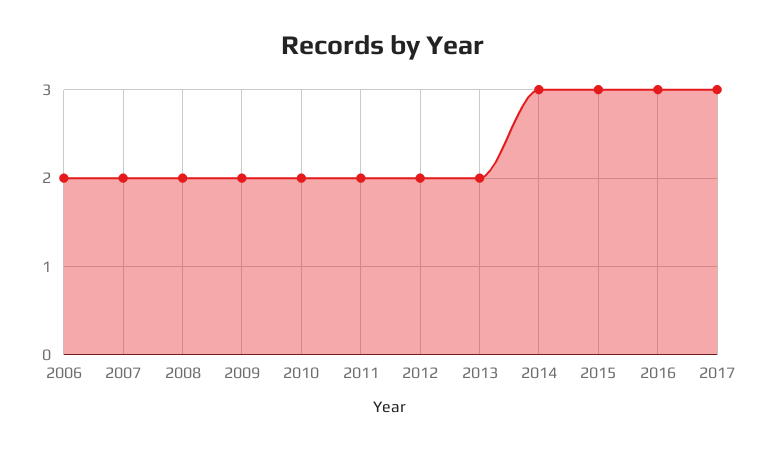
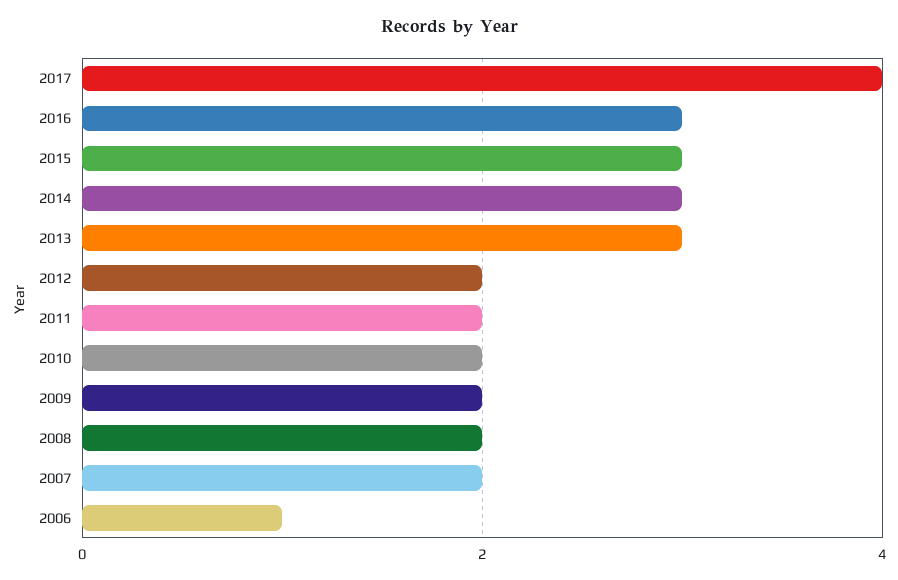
2006: 2 -> 1
2013: 2 -> 3
2017: 3 -> 4

